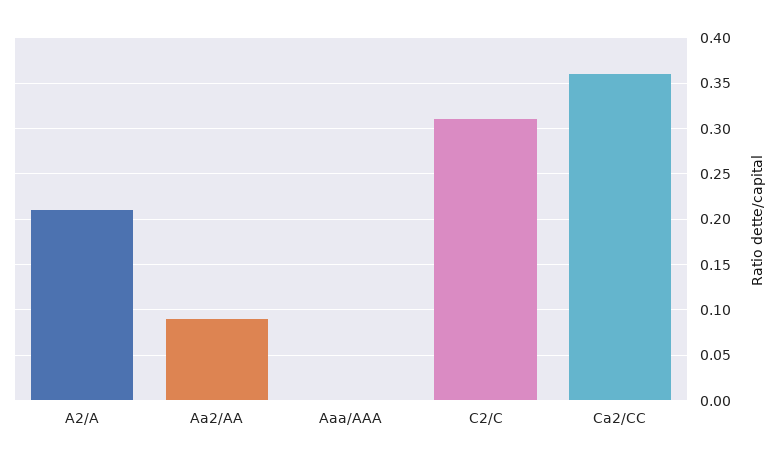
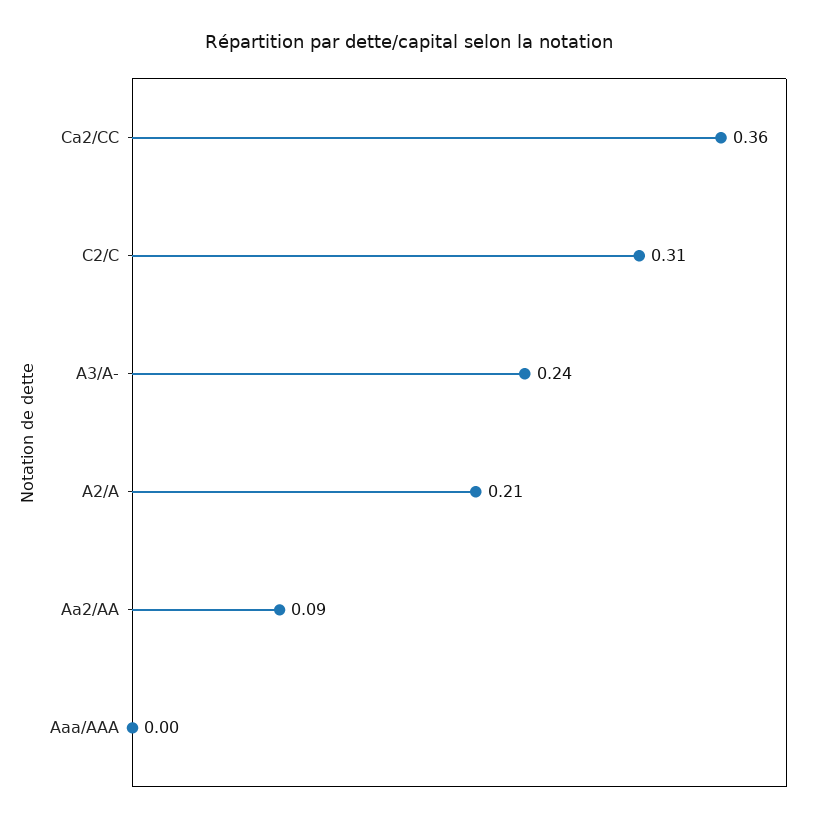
A3/A-: none -> 0.24

